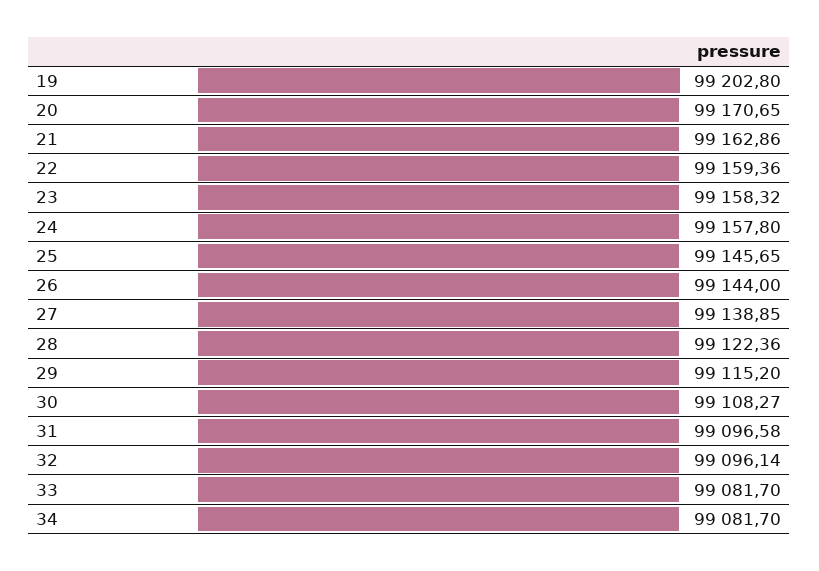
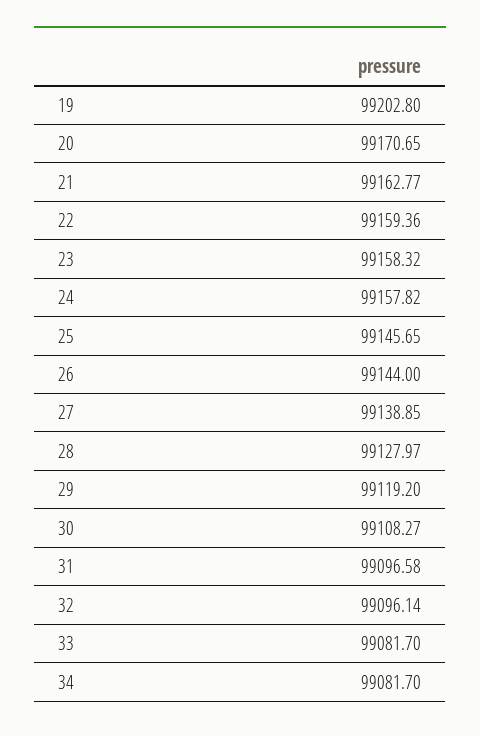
21: 99162.86 -> 99162.77
24: 99157.8 -> 99157.82
28: 99122.36 -> 99127.97
29: 99115.2 -> 99119.2

